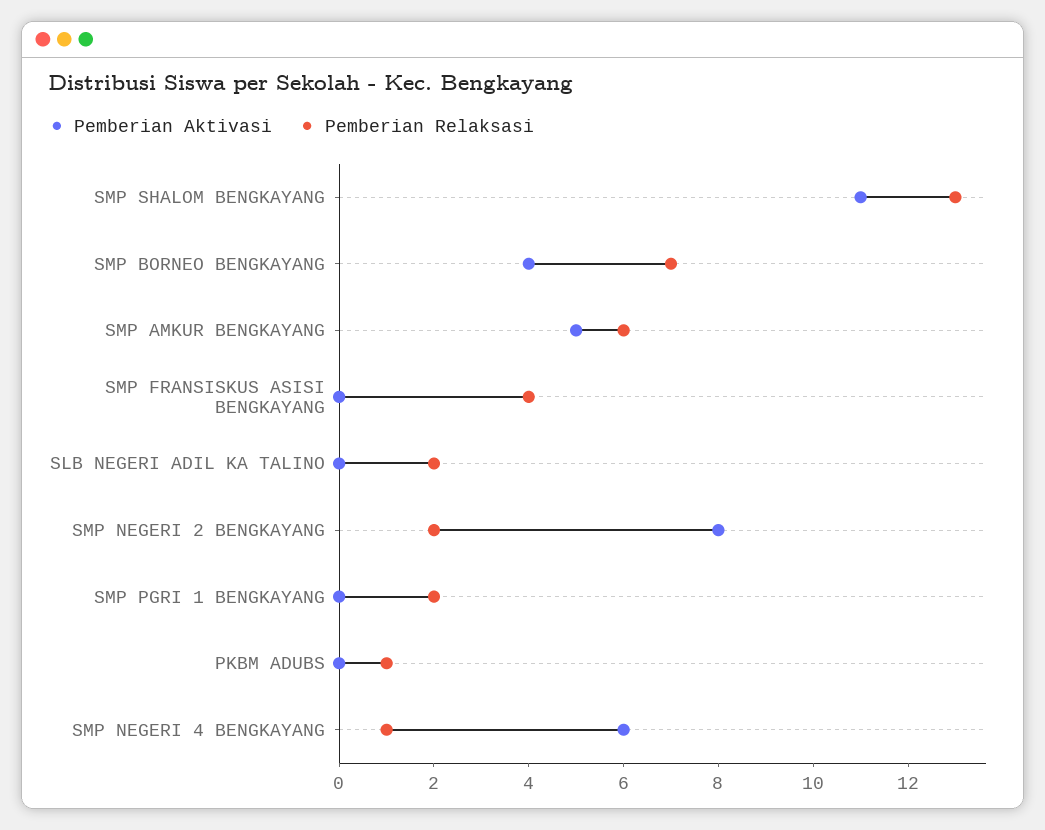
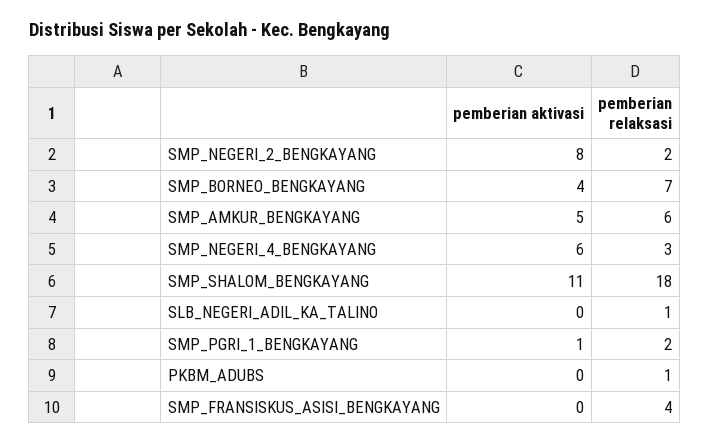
Pemberian Relaksasi, SMP SHALOM BENGKAYANG: 13 -> 18
Pemberian Relaksasi, SLB NEGERI ADIL KA TALINO: 2 -> 1
Pemberian Aktivasi, SMP PGRI 1 BENGKAYANG: 0 -> 1
Pemberian Relaksasi, SMP NEGERI 4 BENGKAYANG: 1 -> 3

